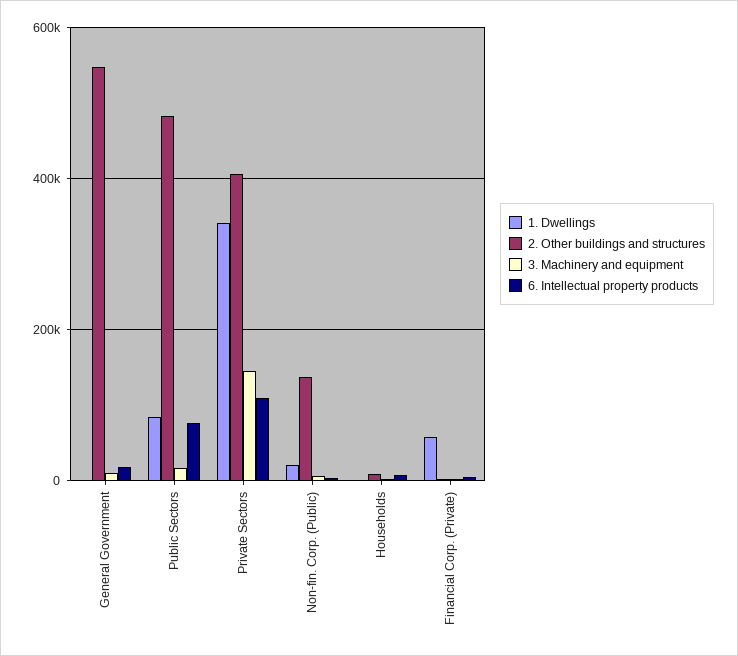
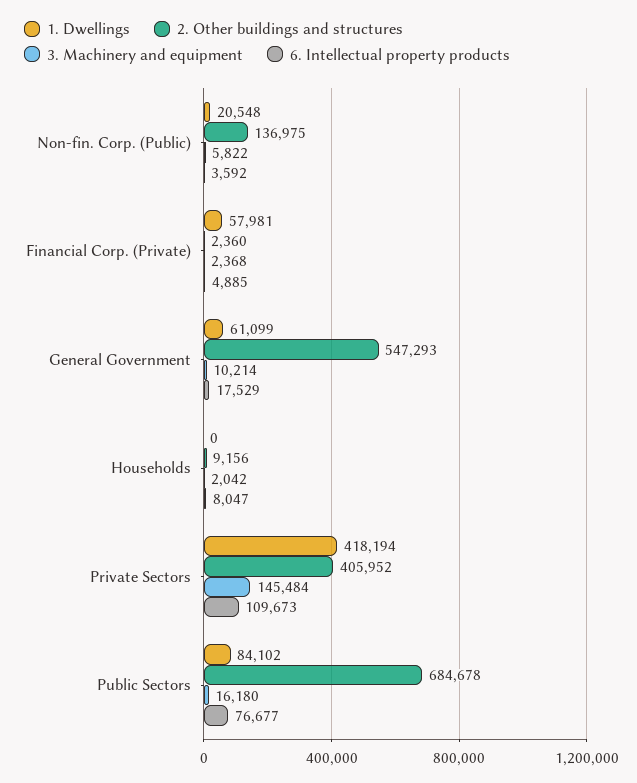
1. Dwellings, General Government: 0 -> 61099
2. Other buildings and structures, Public Sectors: 480000 -> 684678
1. Dwellings, Private Sectors: 340000 -> 418194

